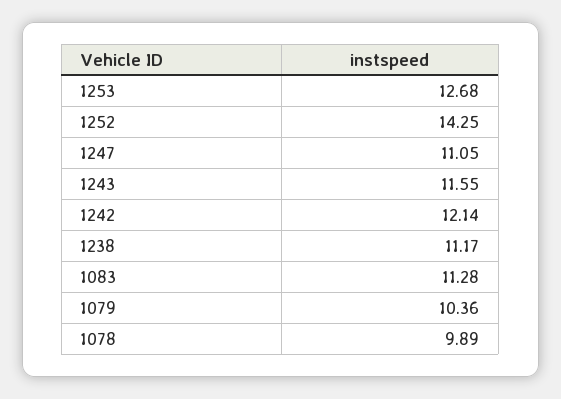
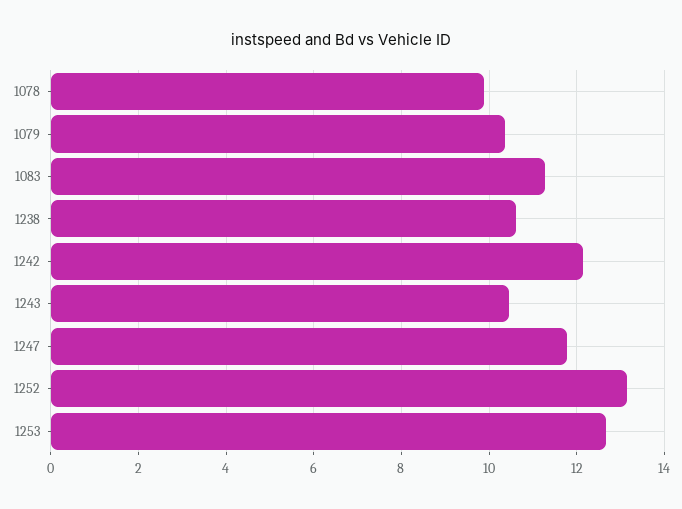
1252: 14.25 -> 13.2
1247: 11.05 -> 11.8
1243: 11.55 -> 10.4
1238: 11.17 -> 10.6

